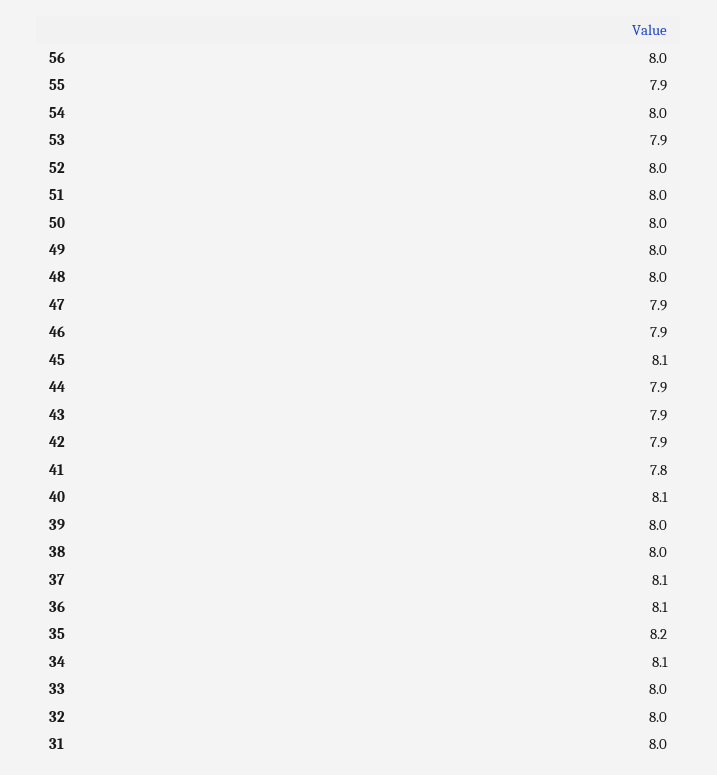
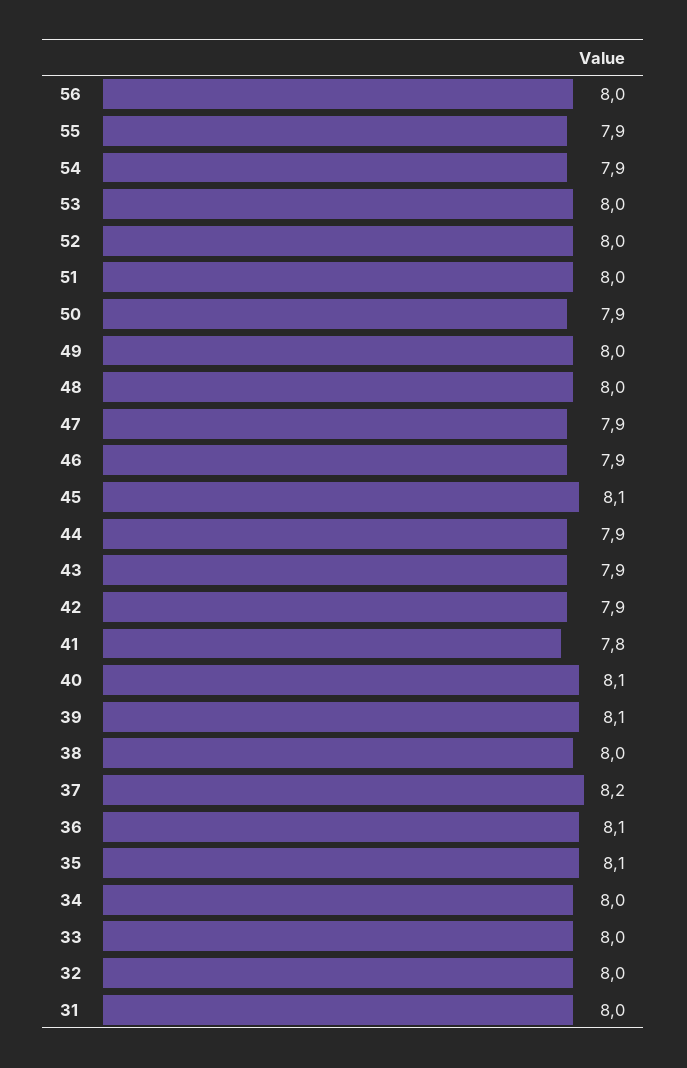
54: 8 -> 7.9
53: 7.9 -> 8
50: 8 -> 7.9
39: 8 -> 8.1
37: 8.1 -> 8.2
35: 8.2 -> 8.1
34: 8.1 -> 8

